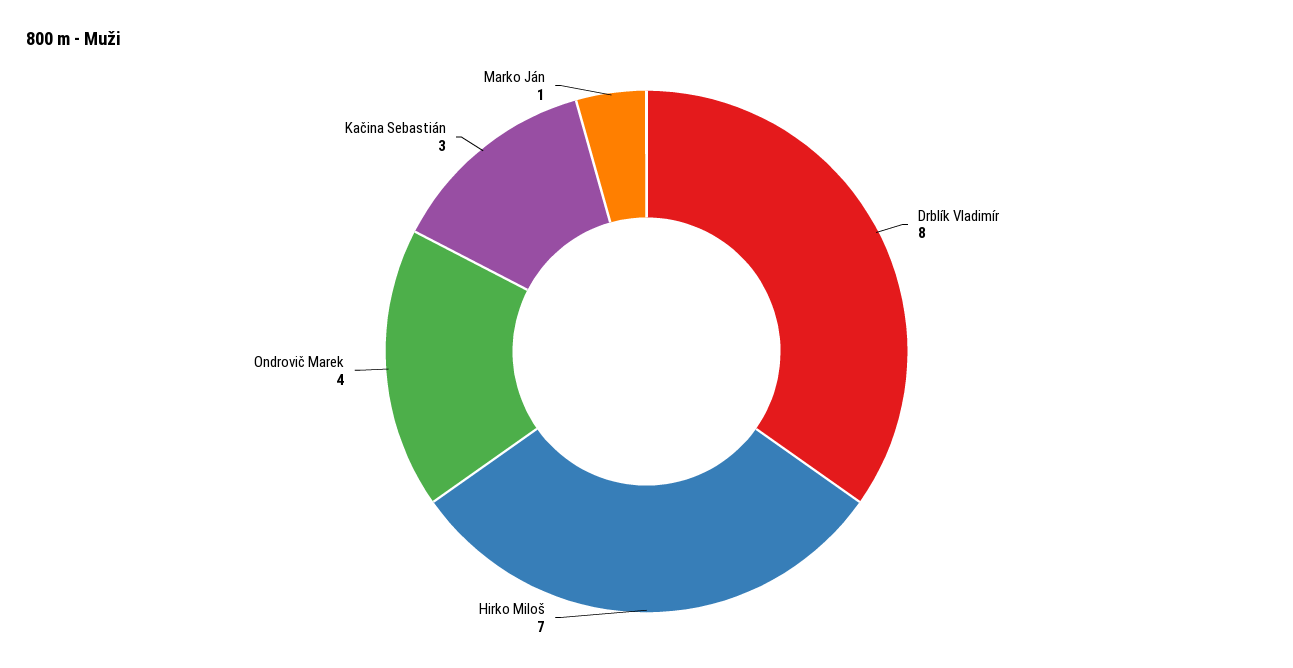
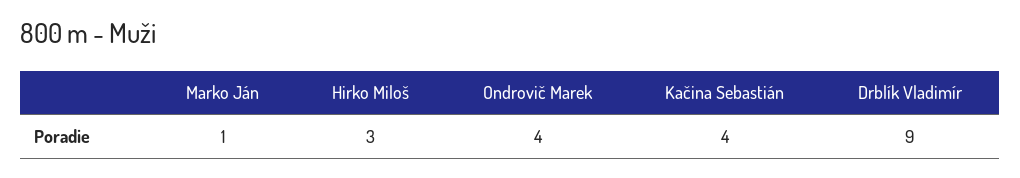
Drblík Vladimír: 8 -> 9
Hirko Miloš: 7 -> 3
Kačina Sebastián: 3 -> 4

